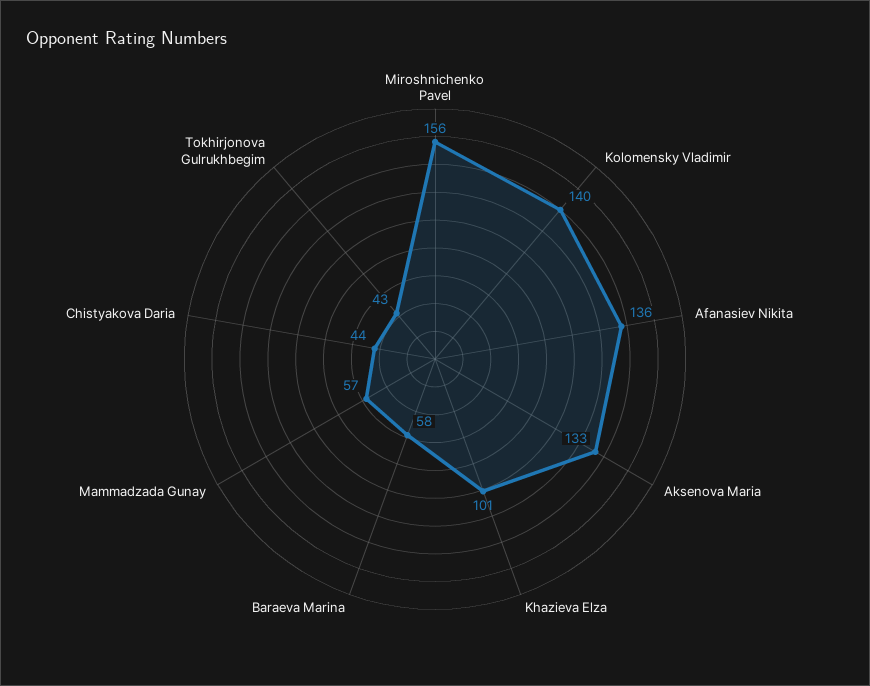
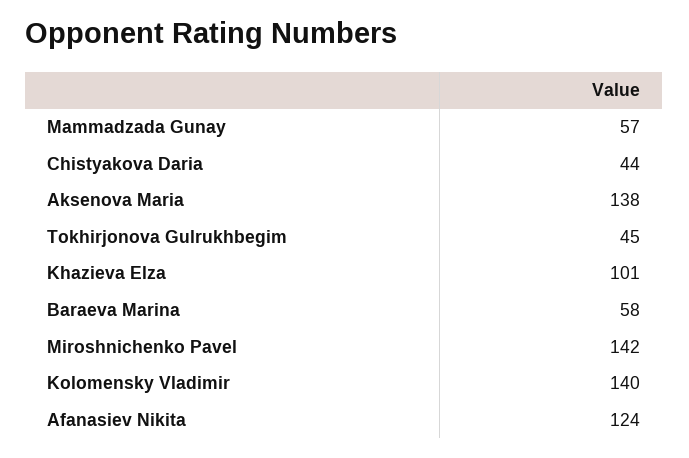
Miroshnichenko Pavel: 156 -> 142
Afanasiev Nikita: 136 -> 124
Aksenova Maria: 133 -> 138
Tokhirjonova Gulrukhbegim: 43 -> 45

